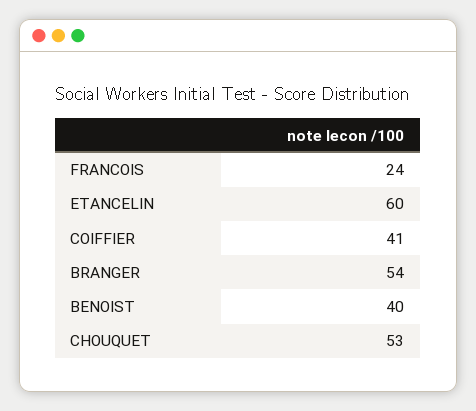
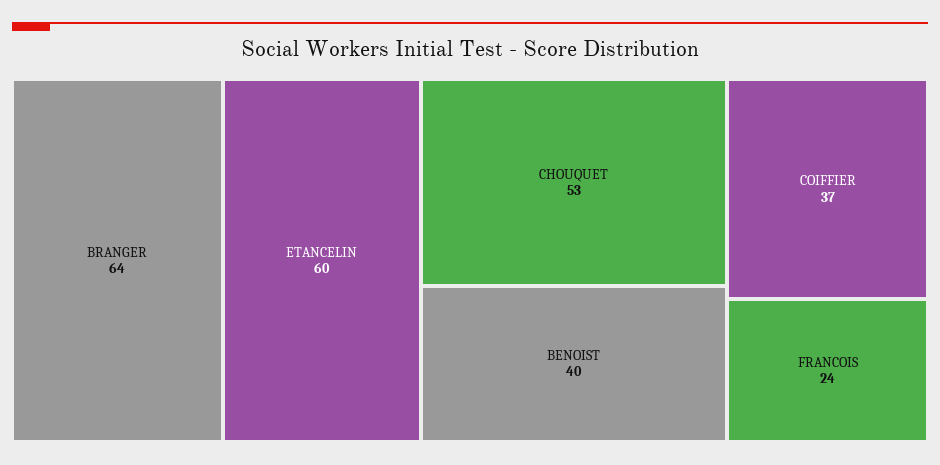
COIFFIER: 41 -> 37
BRANGER: 54 -> 64

